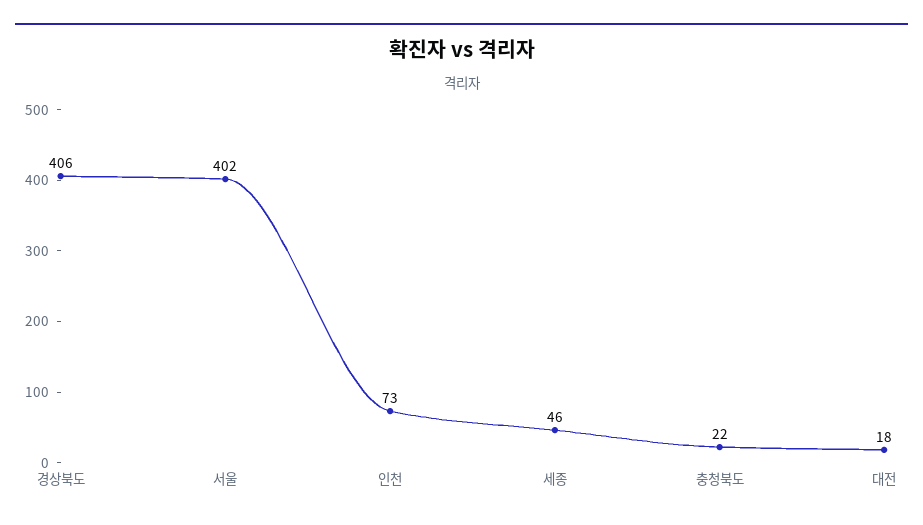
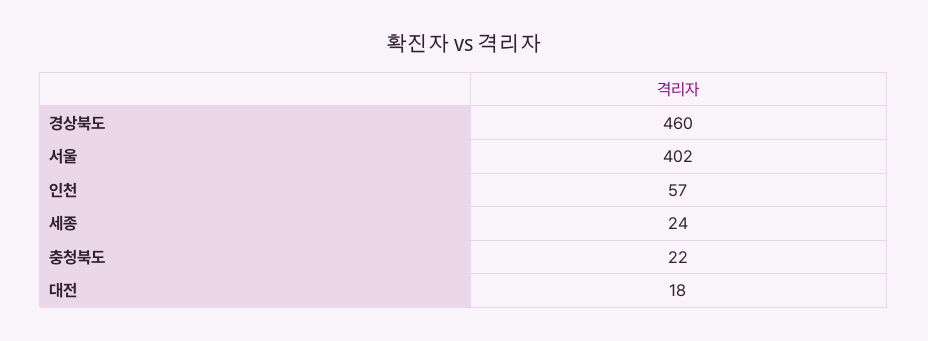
경상북도: 406 -> 460
인천: 73 -> 57
세종: 46 -> 24

